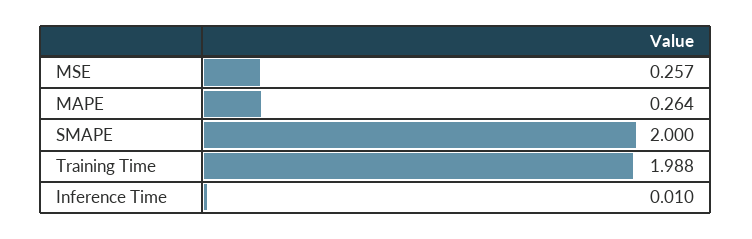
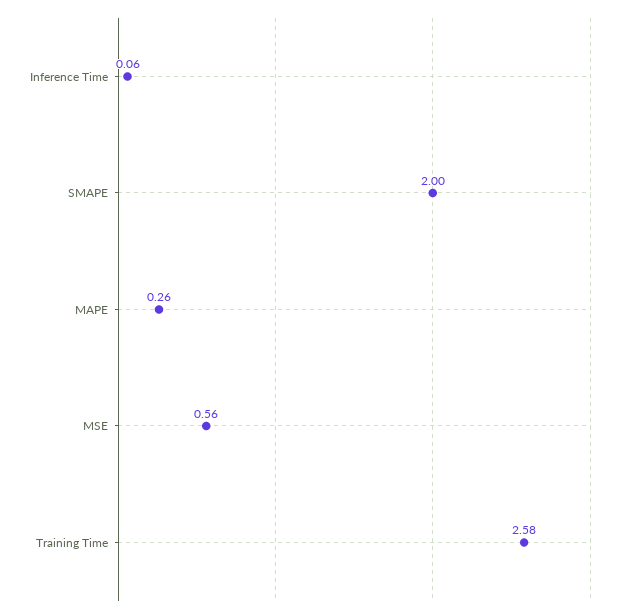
MSE: 0.257 -> 0.56
Training Time: 1.988 -> 2.58
Inference Time: 0.01 -> 0.06

